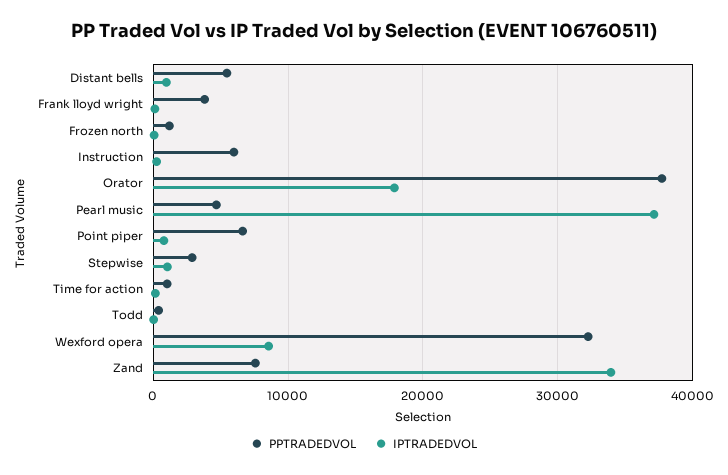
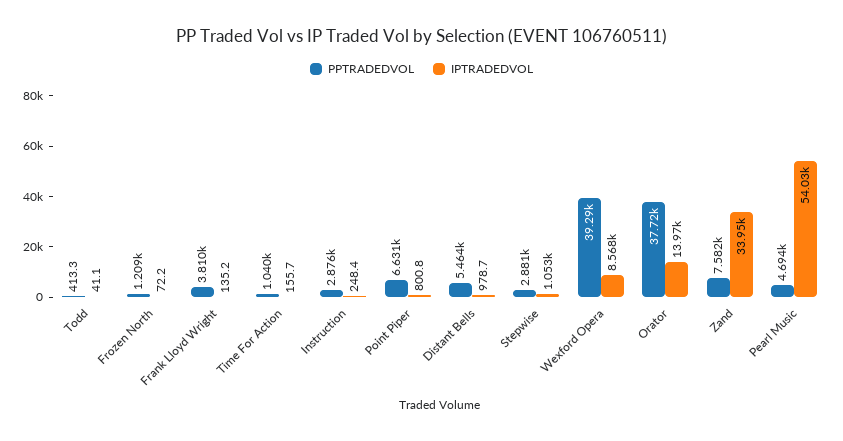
PPTRADEDVOL, Instruction: 6000 -> 2876
IPTRADEDVOL, Orator: 18000 -> 13970
IPTRADEDVOL, Pearl music: 37000 -> 54030
PPTRADEDVOL, Wexford opera: 32000 -> 39290

